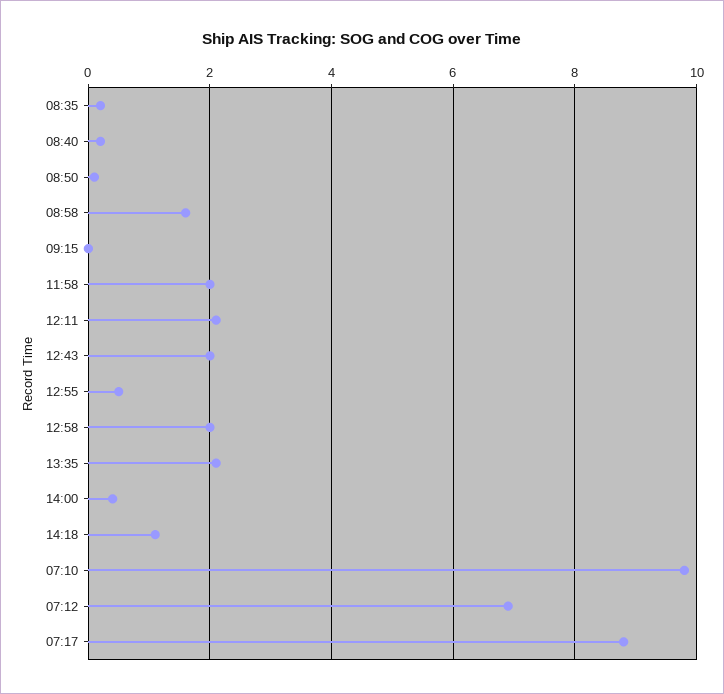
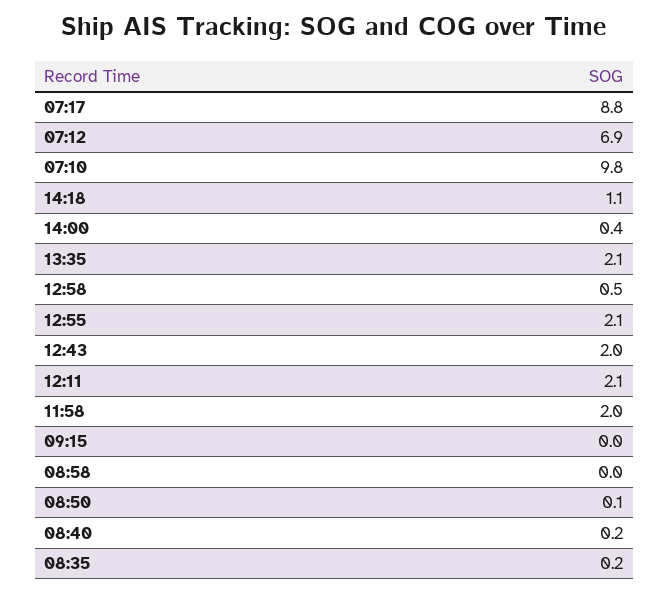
08:58: 1.5 -> 0
12:55: 0.5 -> 2.1
12:58: 2 -> 0.5

